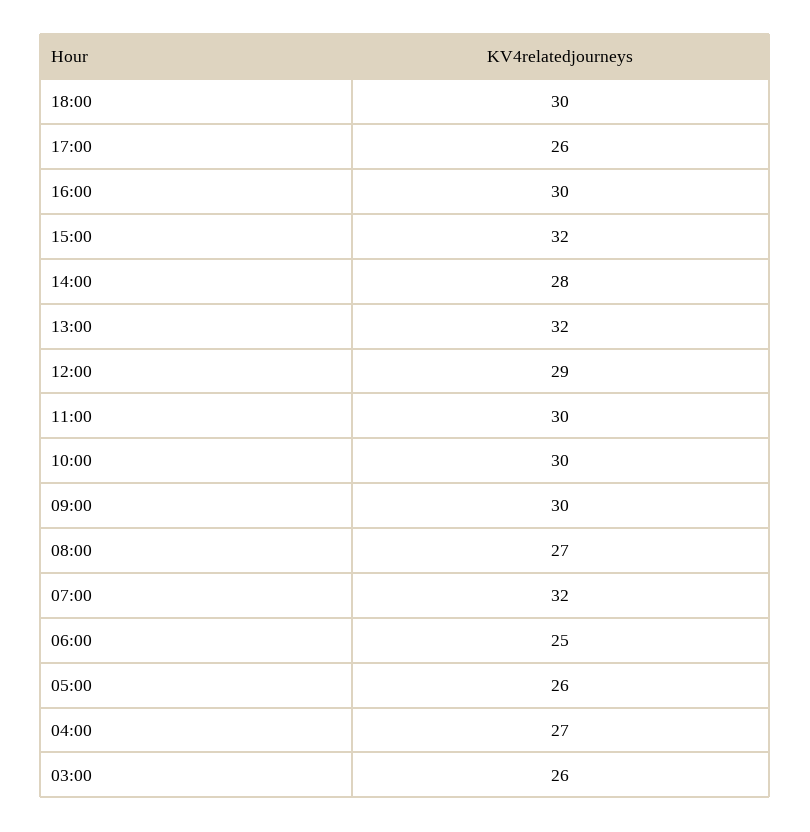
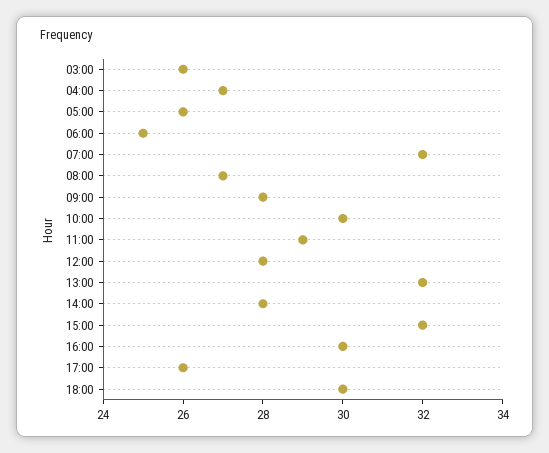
12:00: 29 -> 28
11:00: 30 -> 29
09:00: 30 -> 28

